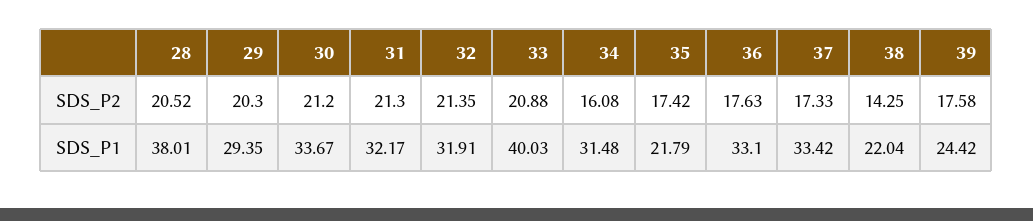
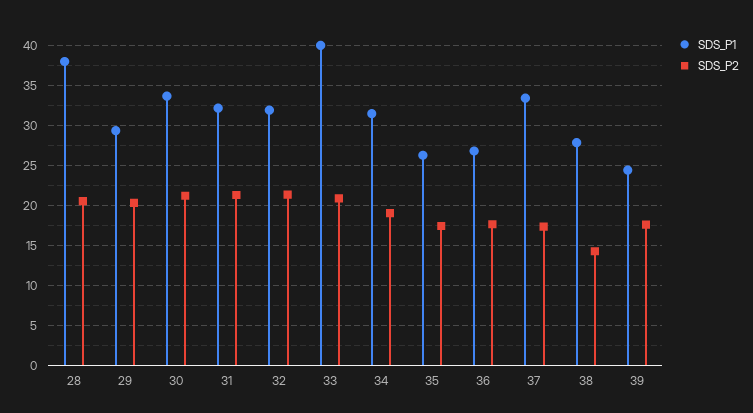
SDS_P2, 34: 16.08 -> 19
SDS_P1, 35: 21.79 -> 26
SDS_P1, 36: 33.1 -> 27
SDS_P1, 38: 22.04 -> 28

